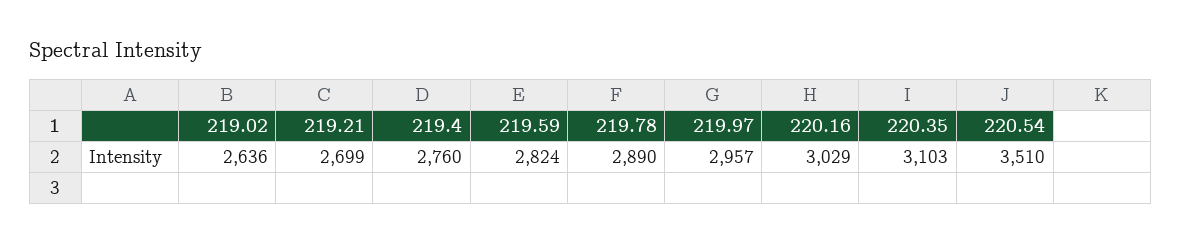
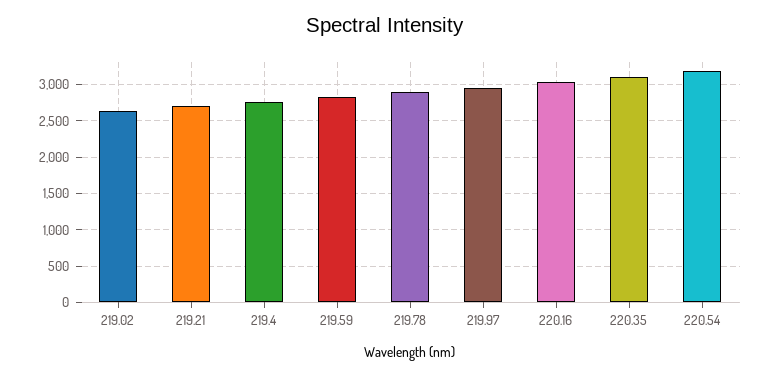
220.54: 3510 -> 3200

